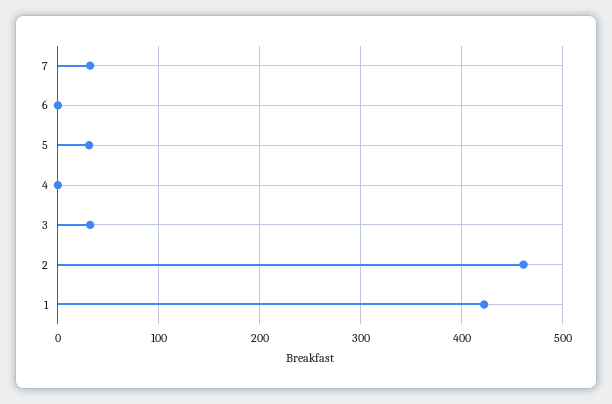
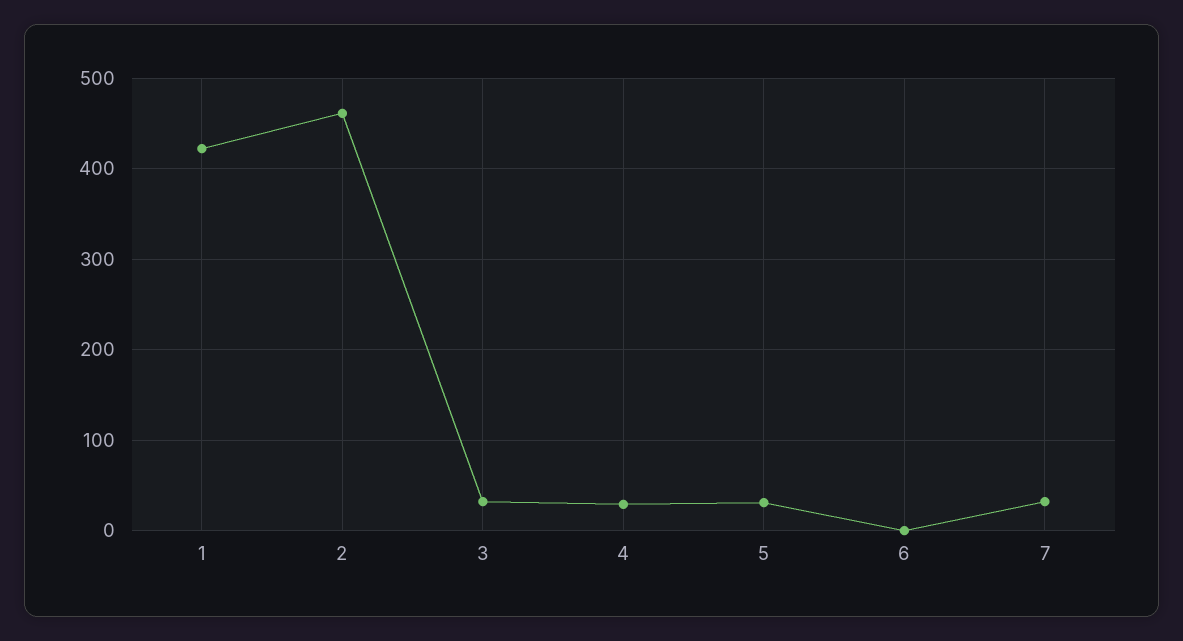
4: 0 -> 30

